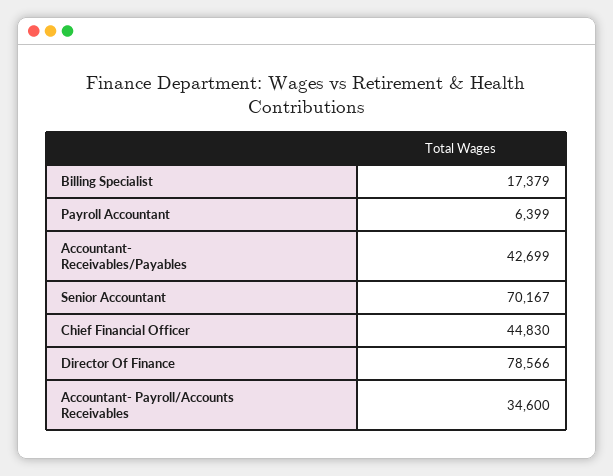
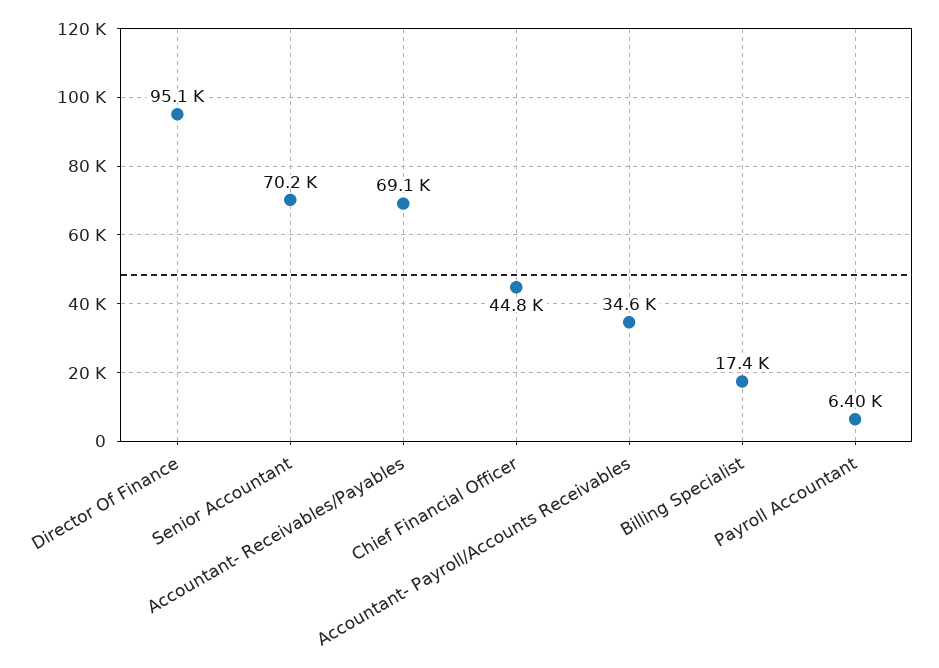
Accountant- Receivables/Payables: 42699 -> 69100
Director Of Finance: 78566 -> 95100

